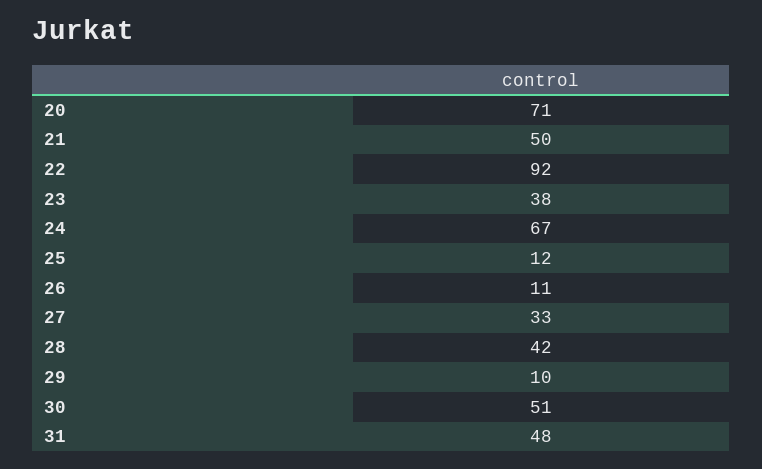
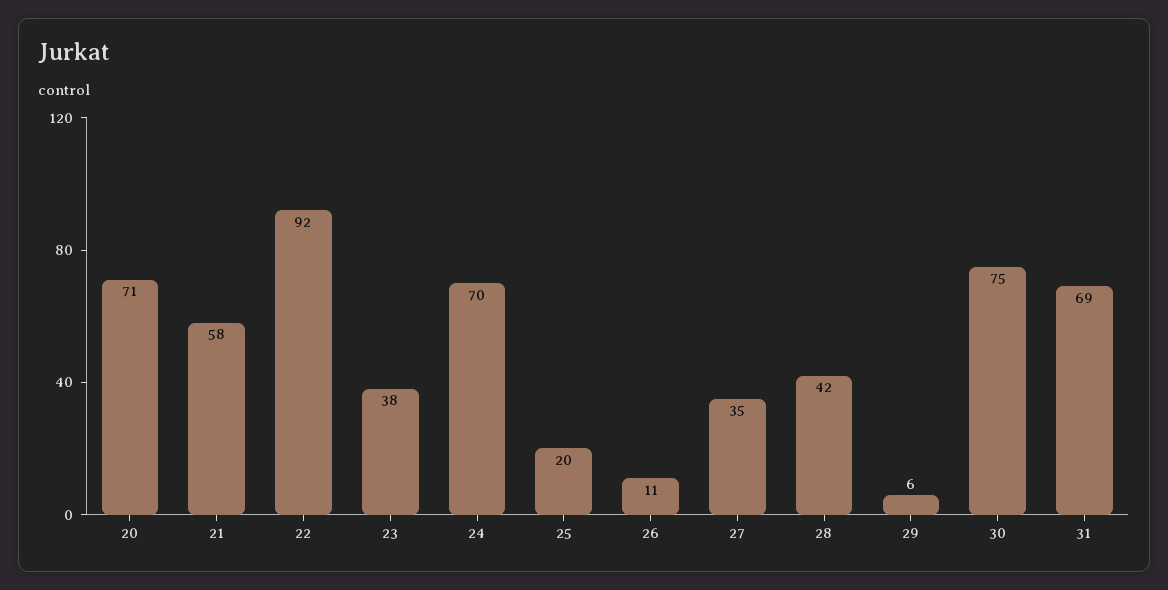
21: 50 -> 58
24: 67 -> 70
25: 12 -> 20
27: 33 -> 35
29: 10 -> 6
30: 51 -> 75
31: 48 -> 69

